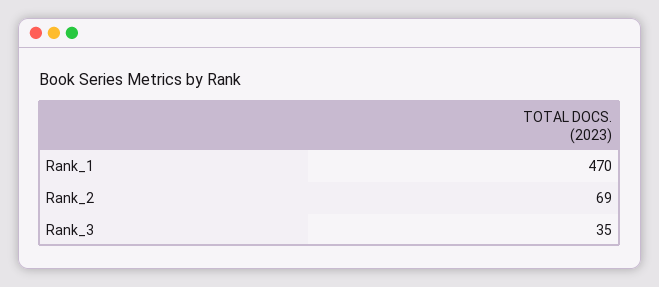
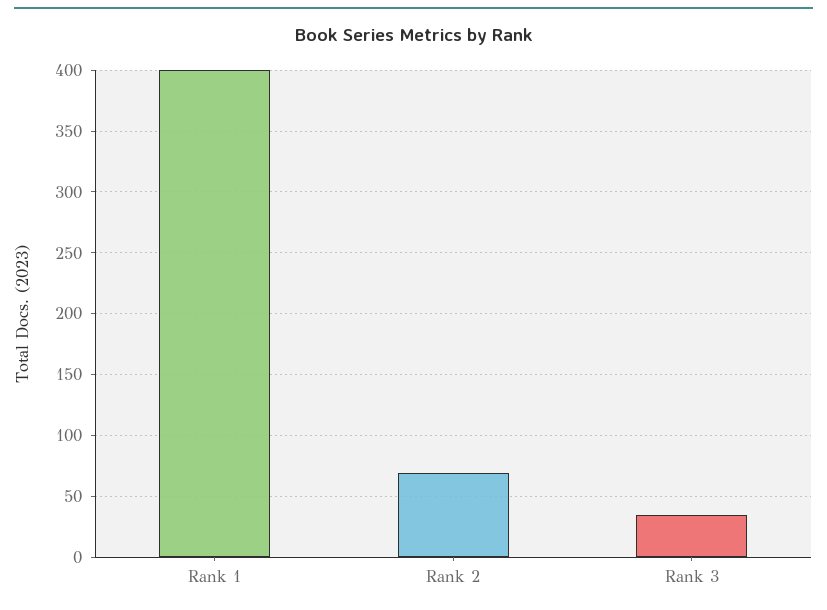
Rank_1: 470 -> 400

